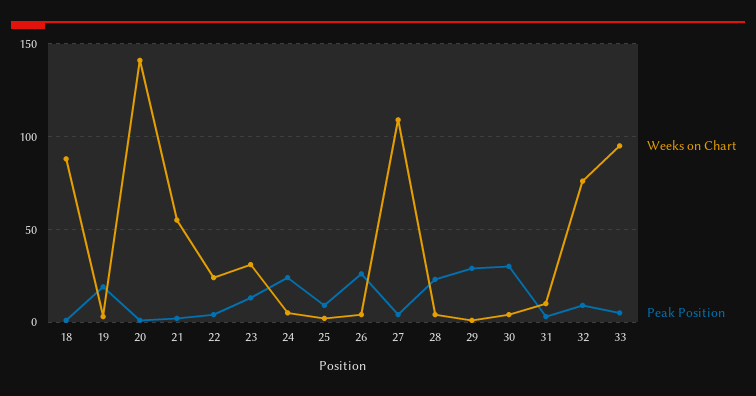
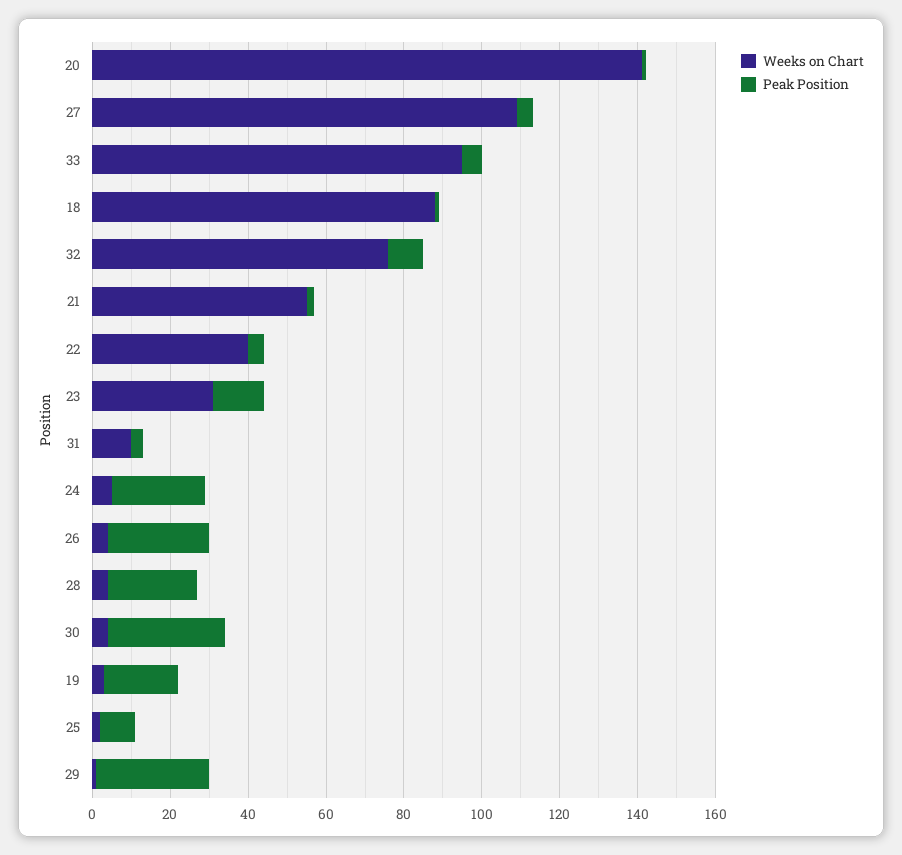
Weeks on Chart, 22: 25 -> 40

